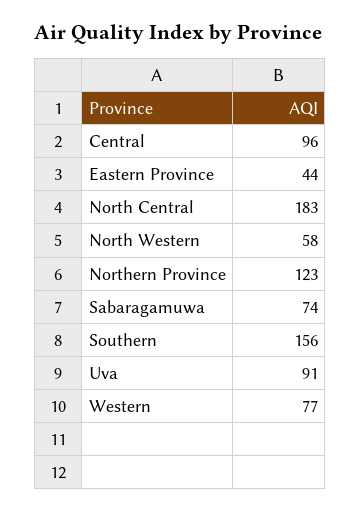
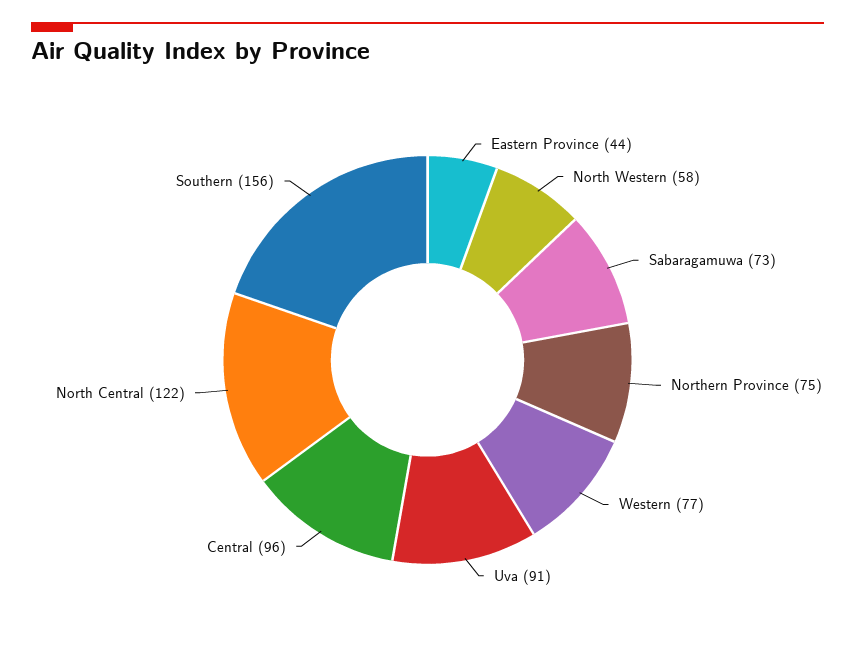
North Central: 183 -> 122
Northern Province: 123 -> 75
Sabaragamuwa: 74 -> 73

